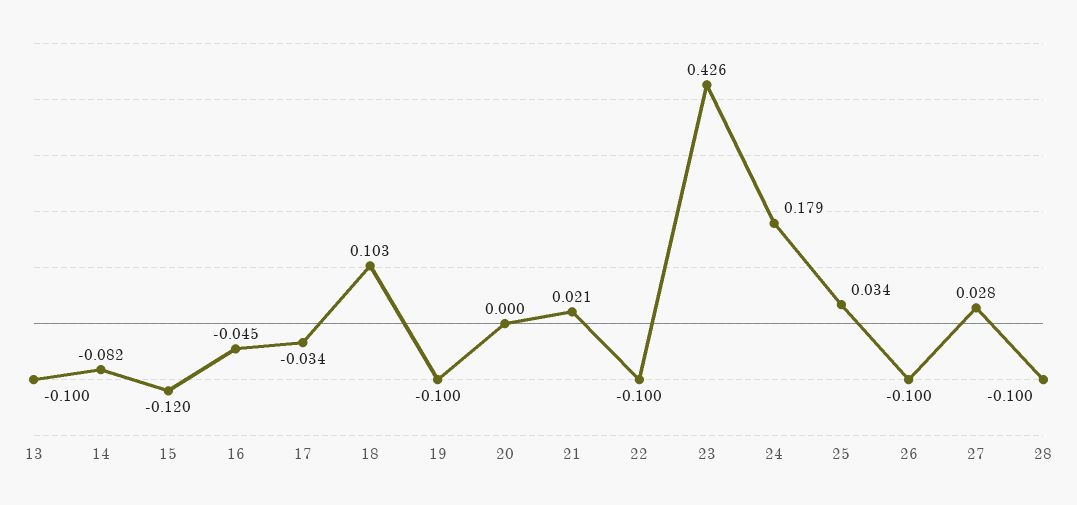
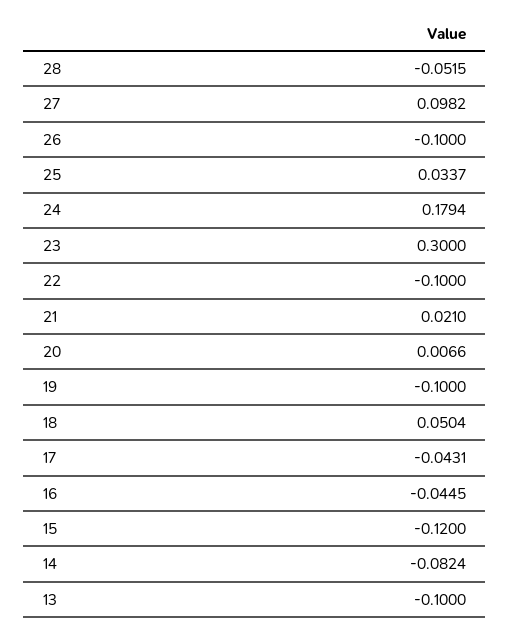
17: -0.034 -> -0.0431
18: 0.103 -> 0.0504
20: 0 -> 0.0066
23: 0.426 -> 0.3
27: 0.028 -> 0.0982
28: -0.1 -> -0.0515

